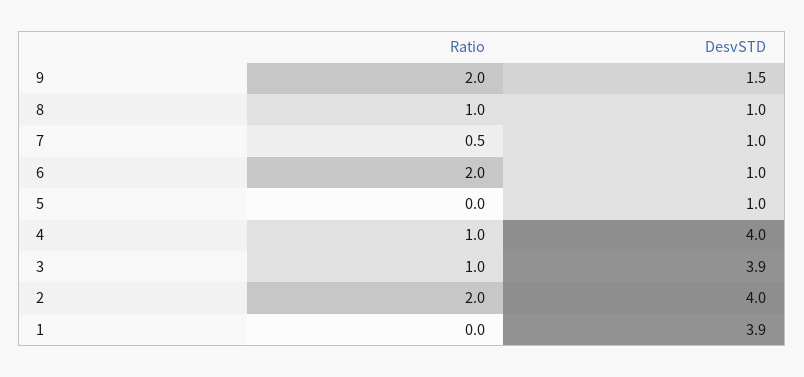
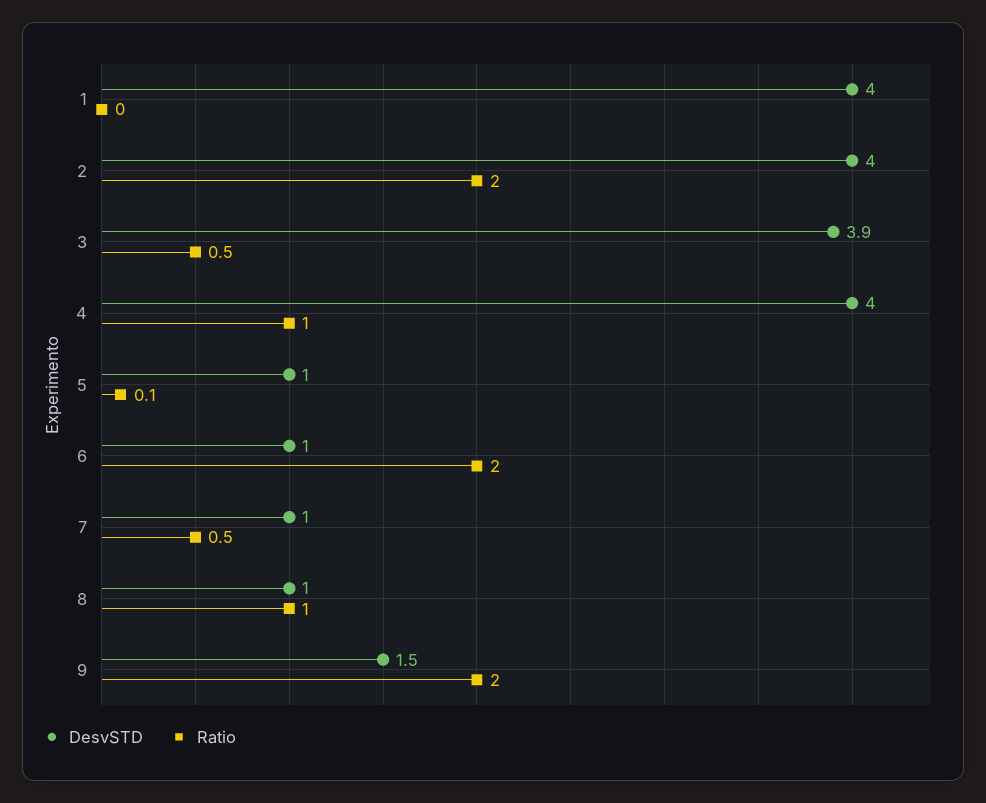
Ratio, 5: 0 -> 0.1
Ratio, 3: 1 -> 0.5
DesvSTD, 1: 3.9 -> 4

